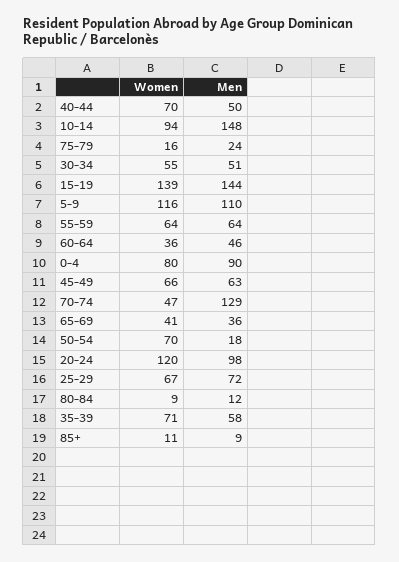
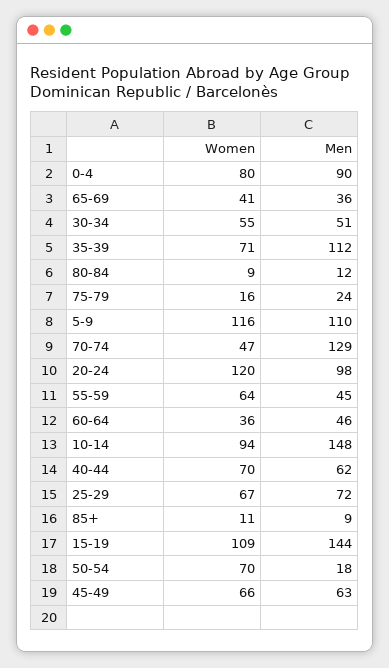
Men, 40-44: 50 -> 62
Women, 15-19: 139 -> 109
Men, 55-59: 64 -> 45
Men, 35-39: 58 -> 112

